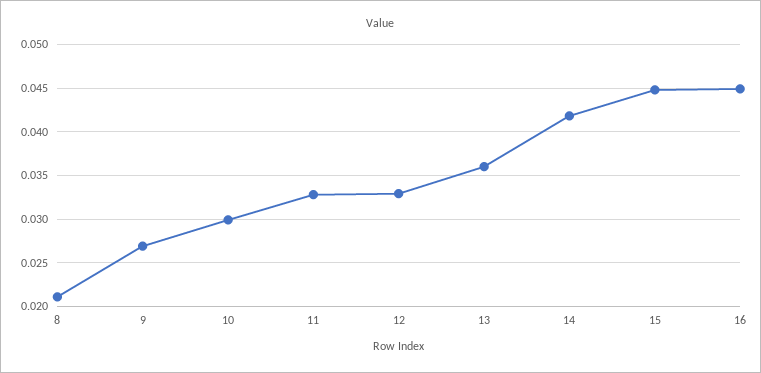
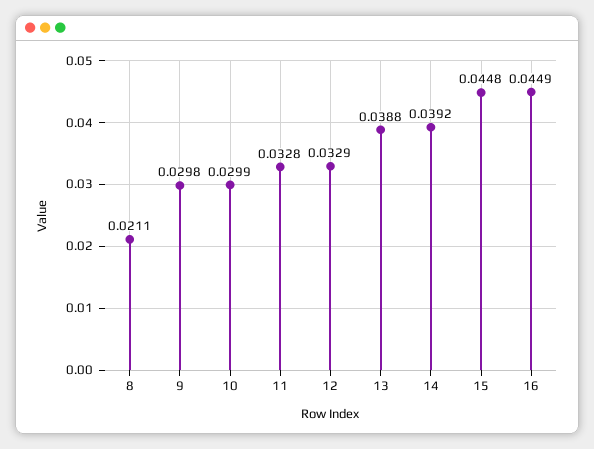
9: 0.027 -> 0.0298
13: 0.036 -> 0.0388
14: 0.042 -> 0.0392

